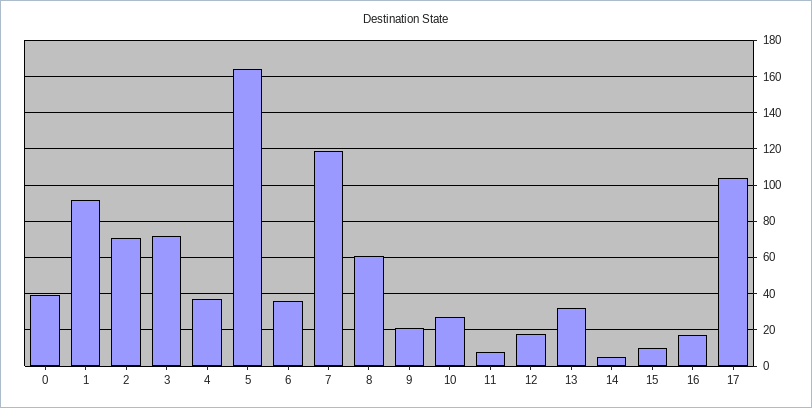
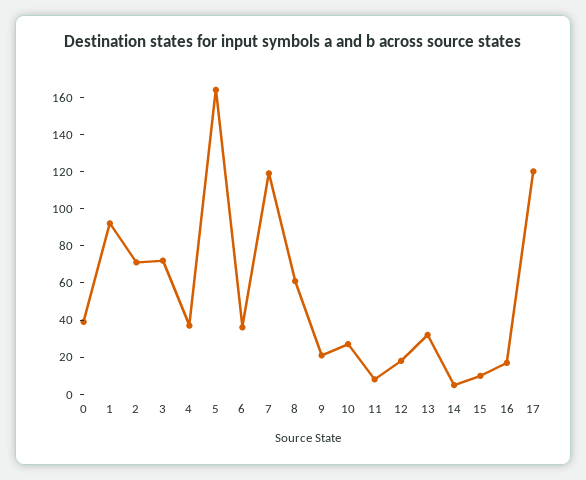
17: 105 -> 120

